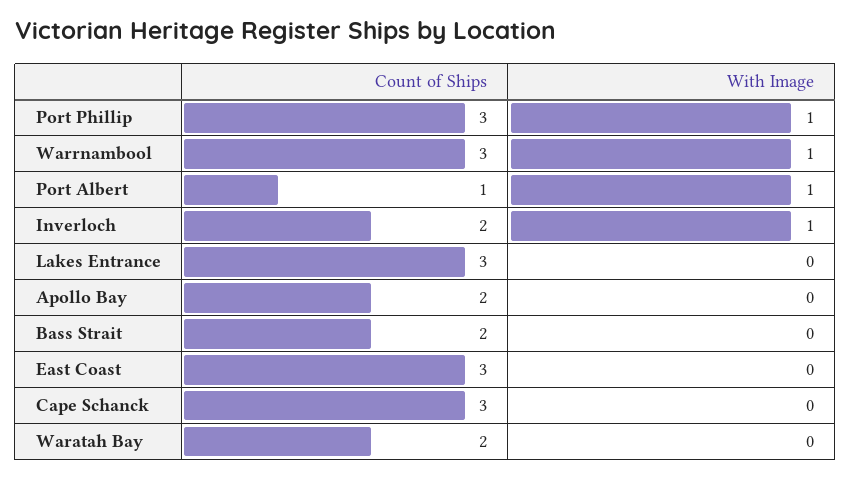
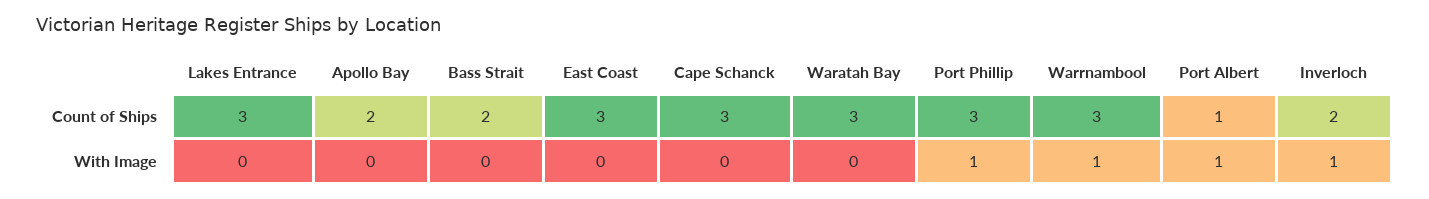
Count of Ships, Waratah Bay: 2 -> 3

